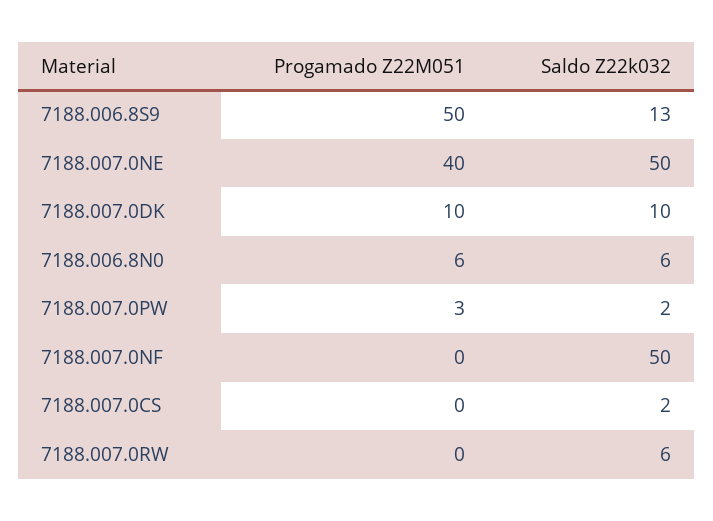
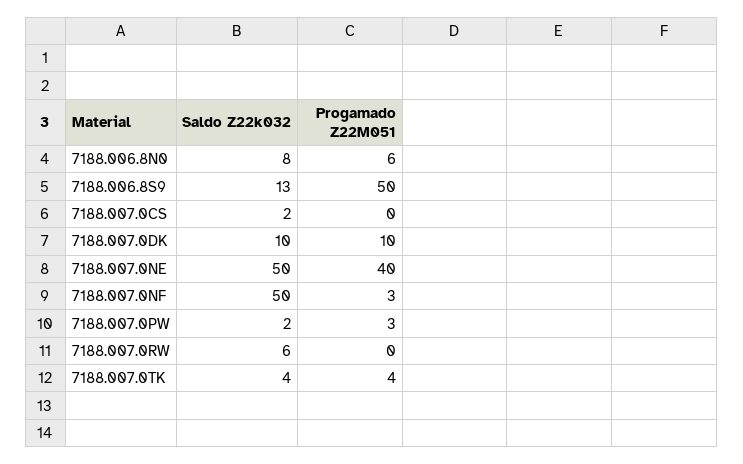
Saldo Z22k032, 7188.006.8N0: 6 -> 8
Progamado Z22M051, 7188.007.0NF: 0 -> 3
Saldo Z22k032, 7188.007.0TK: none -> 4
Progamado Z22M051, 7188.007.0TK: none -> 4

